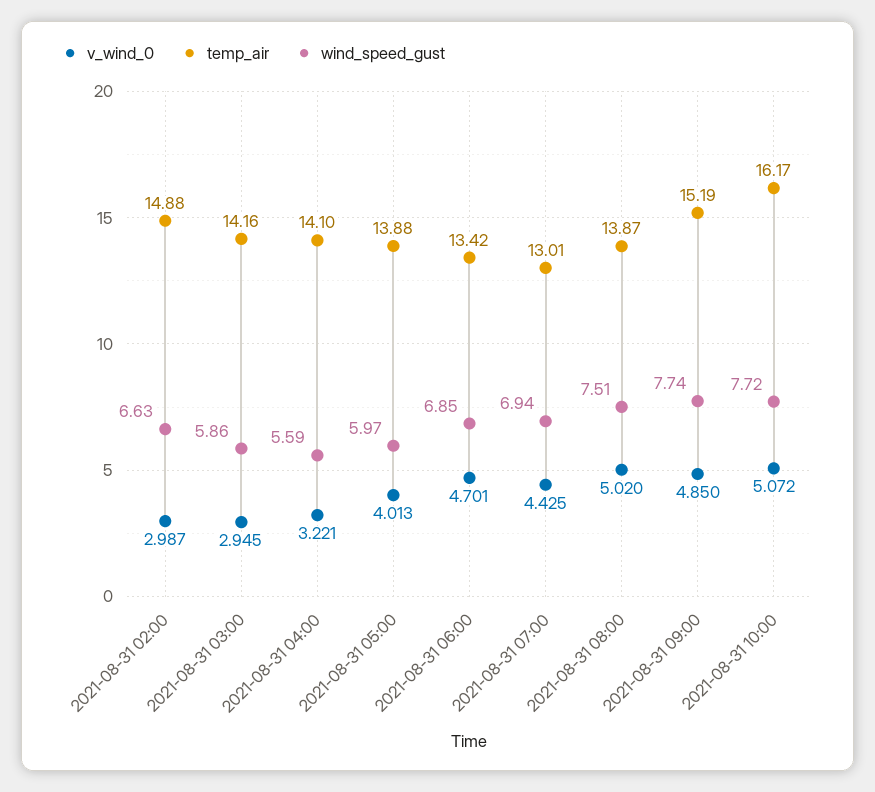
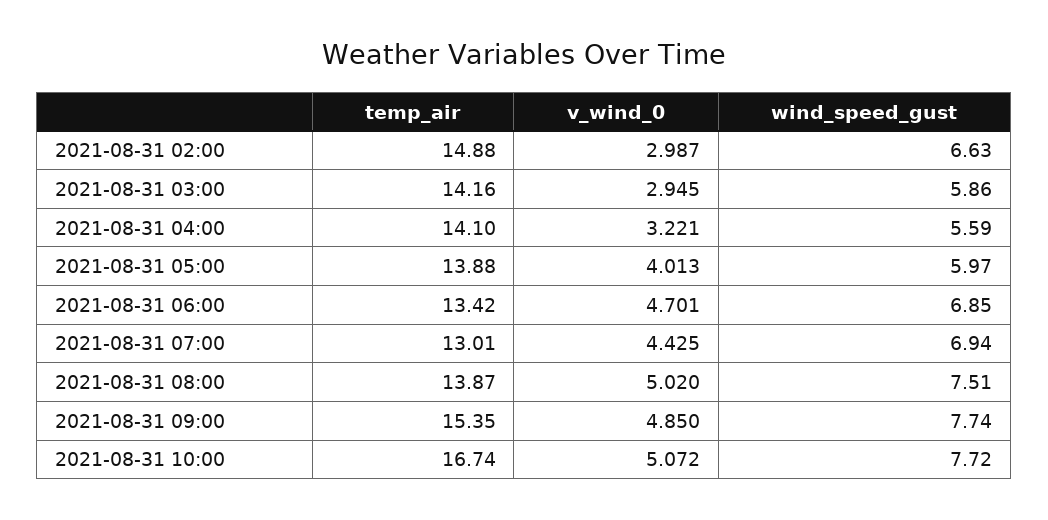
temp_air, 2021-08-31 09:00: 15.19 -> 15.35
temp_air, 2021-08-31 10:00: 16.17 -> 16.74

